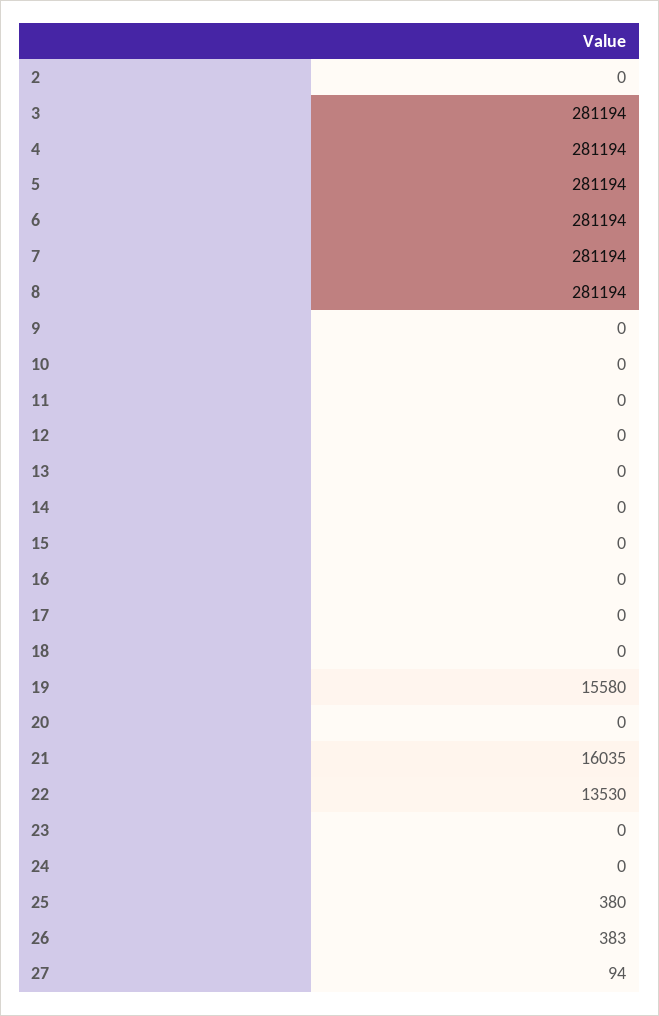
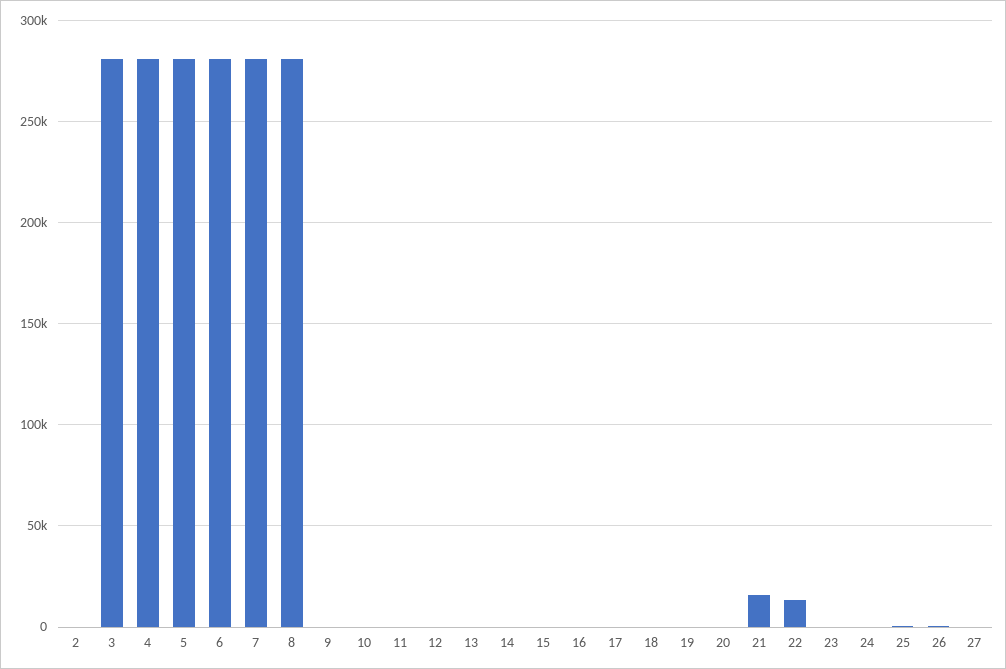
19: 15580 -> 0

